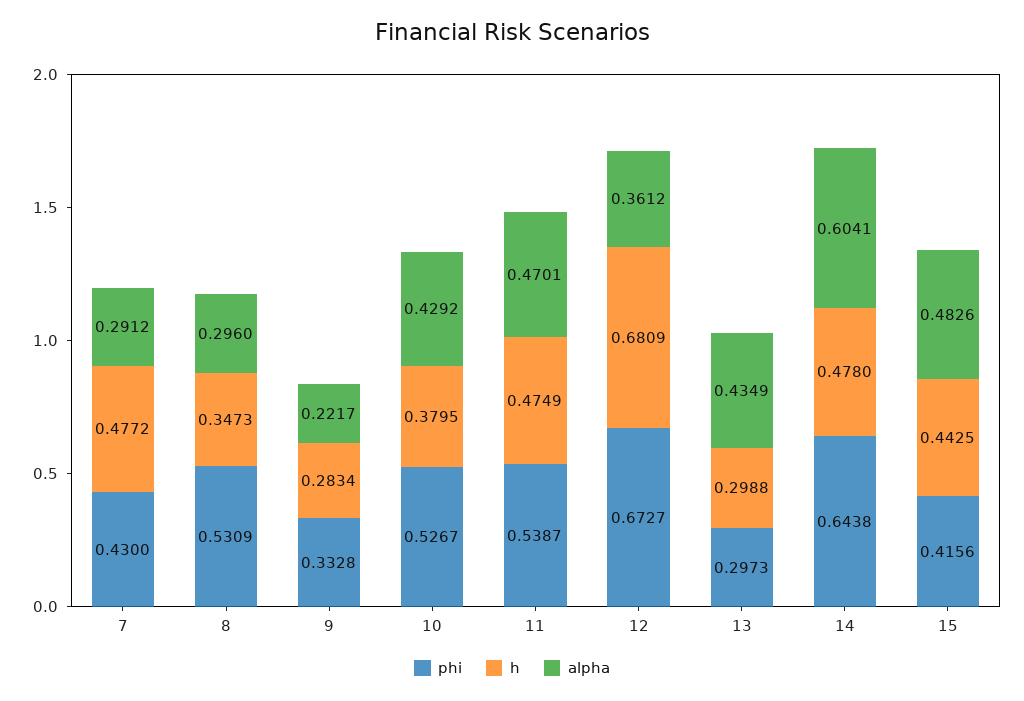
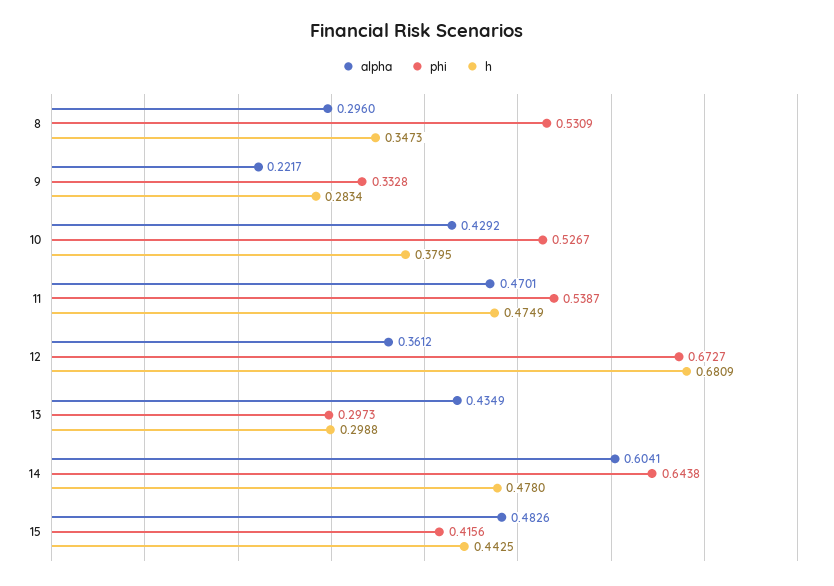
phi, 7: 0.43 -> none
h, 7: 0.4772 -> none
alpha, 7: 0.2912 -> none

